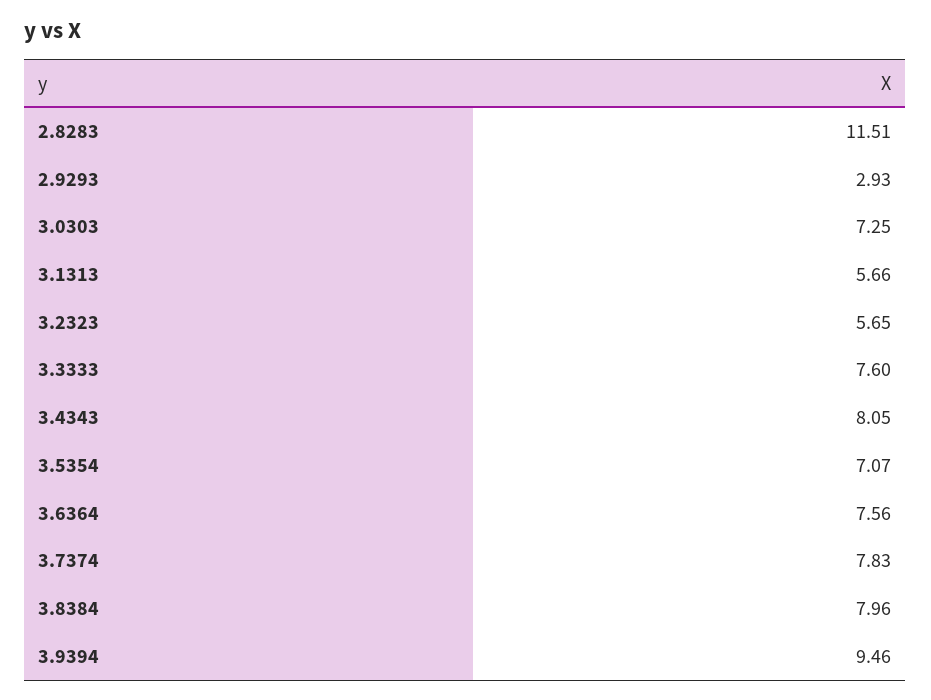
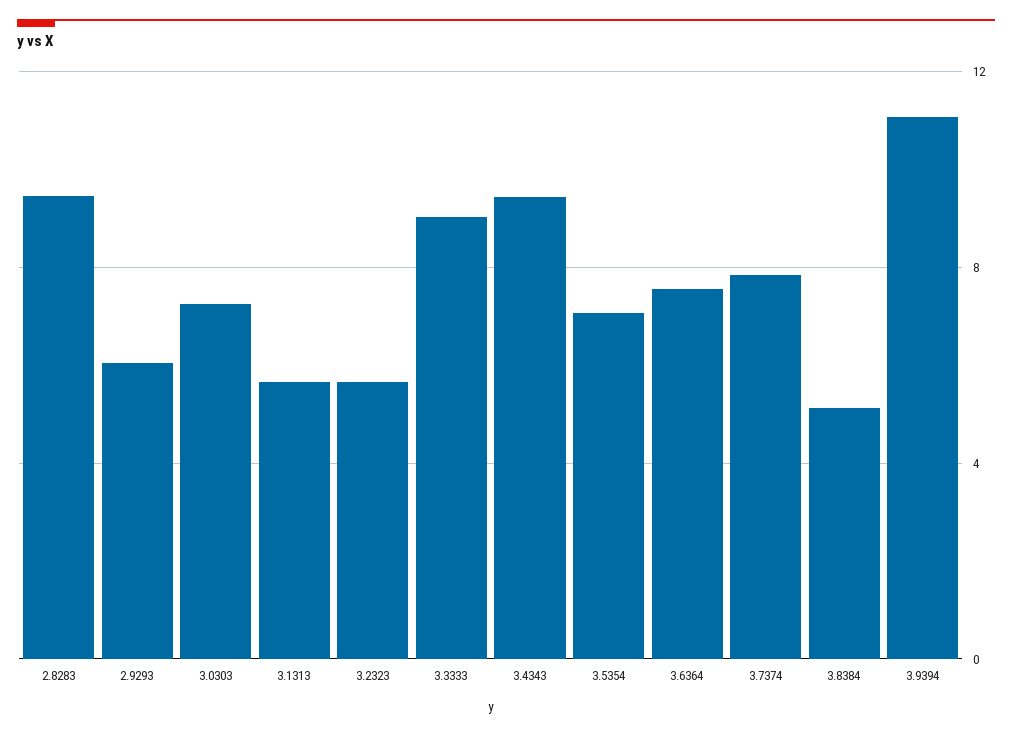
2.8283: 11.51 -> 9.5
2.9293: 2.93 -> 6
3.3333: 7.6 -> 9
3.4343: 8.05 -> 9.5
3.8384: 7.96 -> 5
3.9394: 9.46 -> 11

